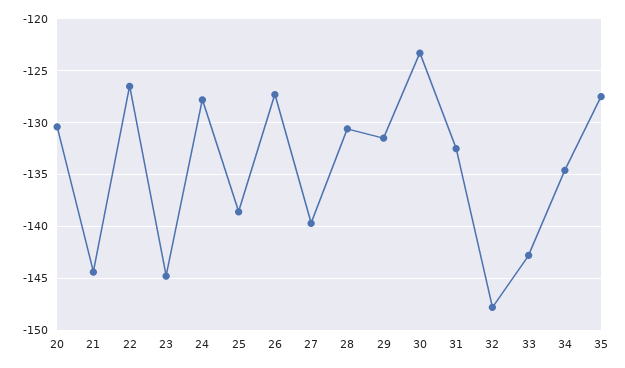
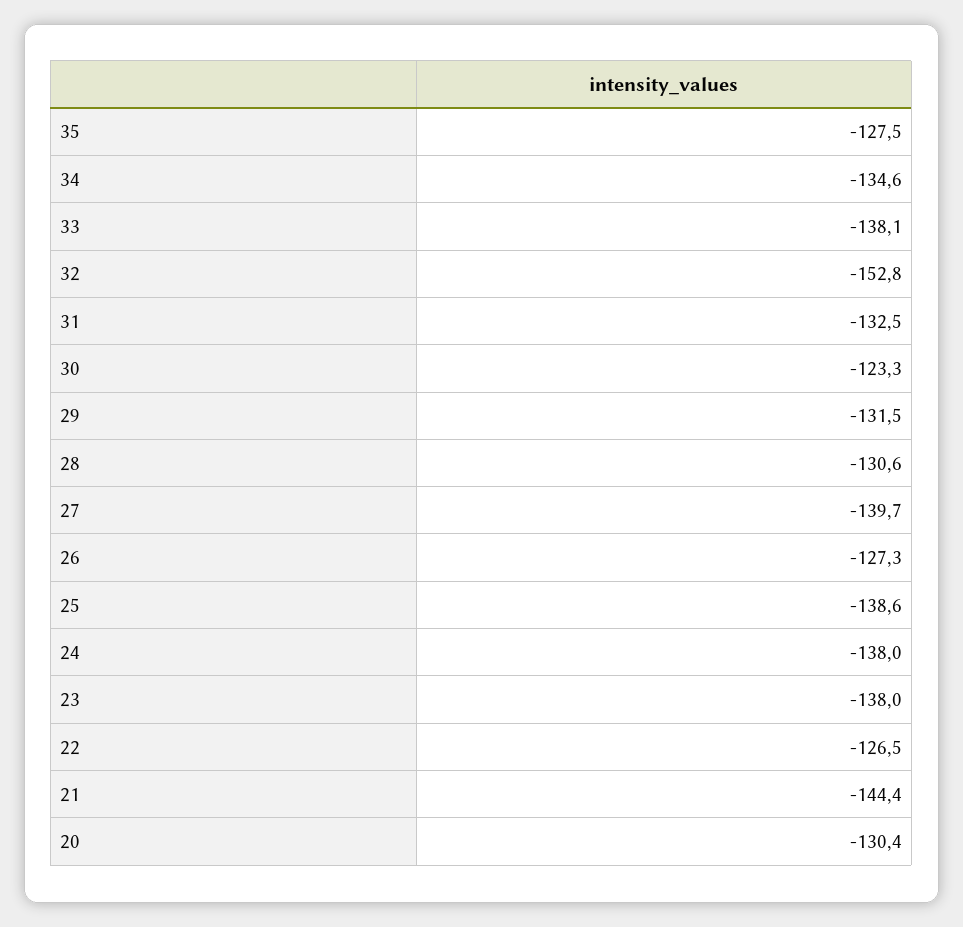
23: -145 -> -138
24: -128 -> -138
32: -148 -> -152.8
33: -143 -> -138.1

